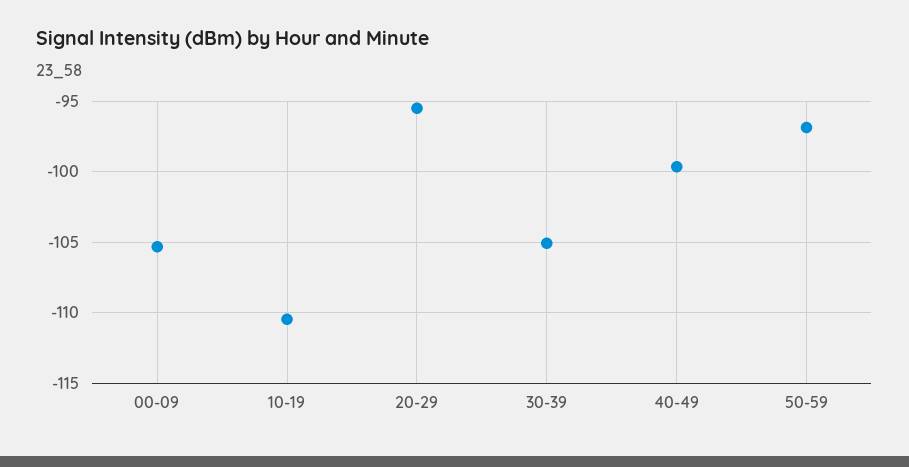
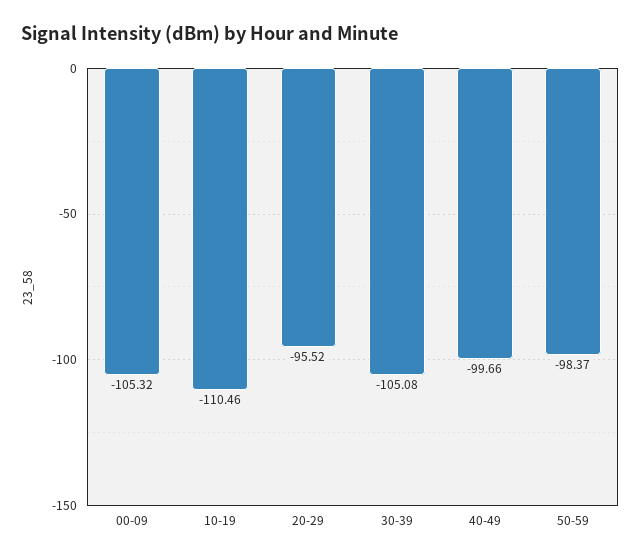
50-59: -97 -> -98.37

